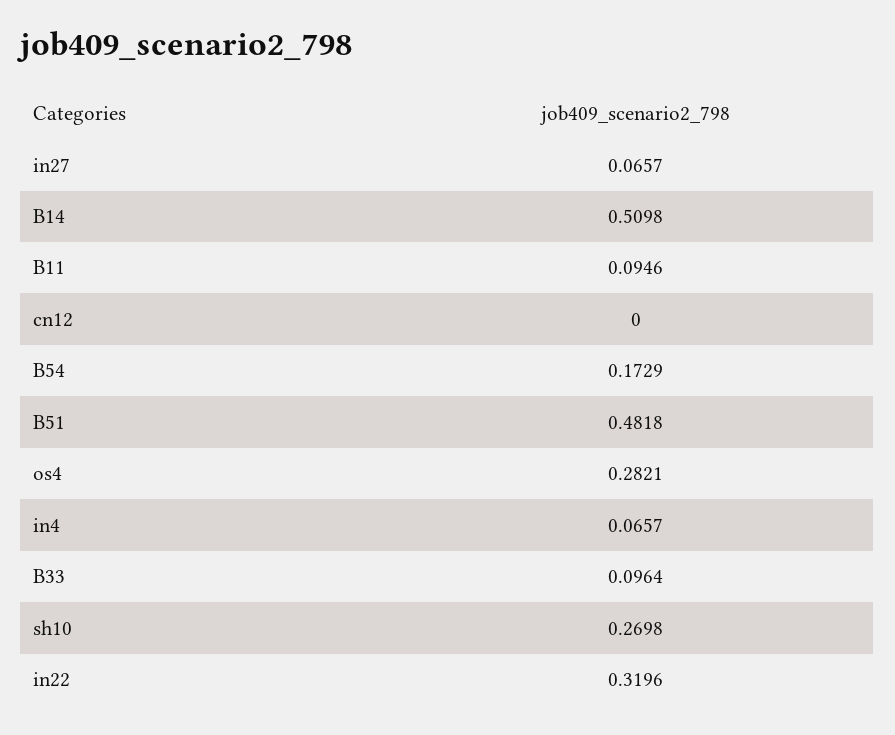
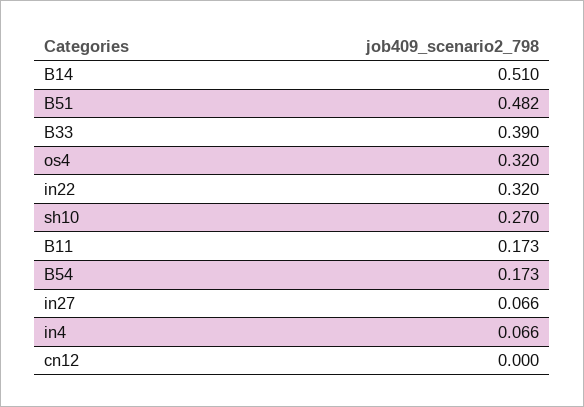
B11: 0.0946 -> 0.173
os4: 0.2821 -> 0.32
B33: 0.0964 -> 0.39

